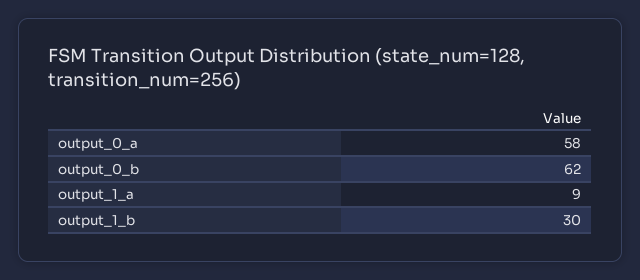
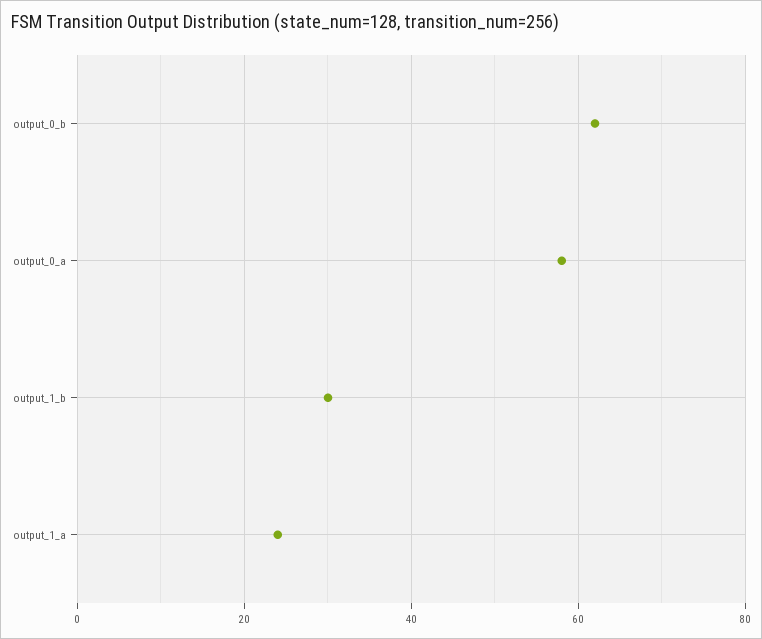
output_1_a: 9 -> 25

